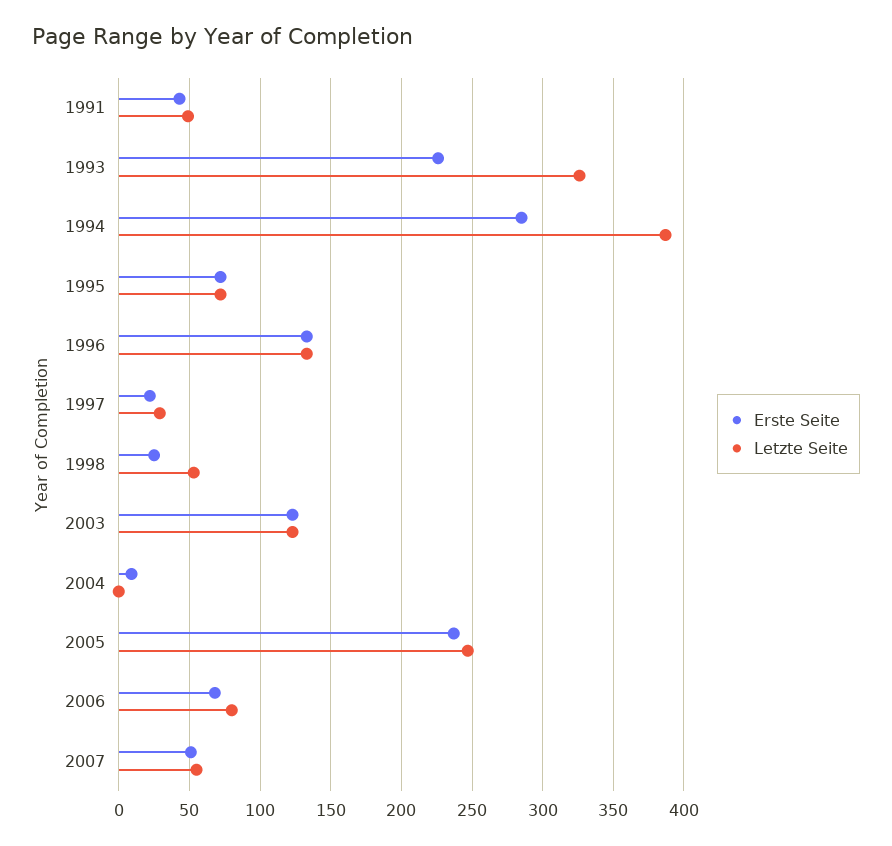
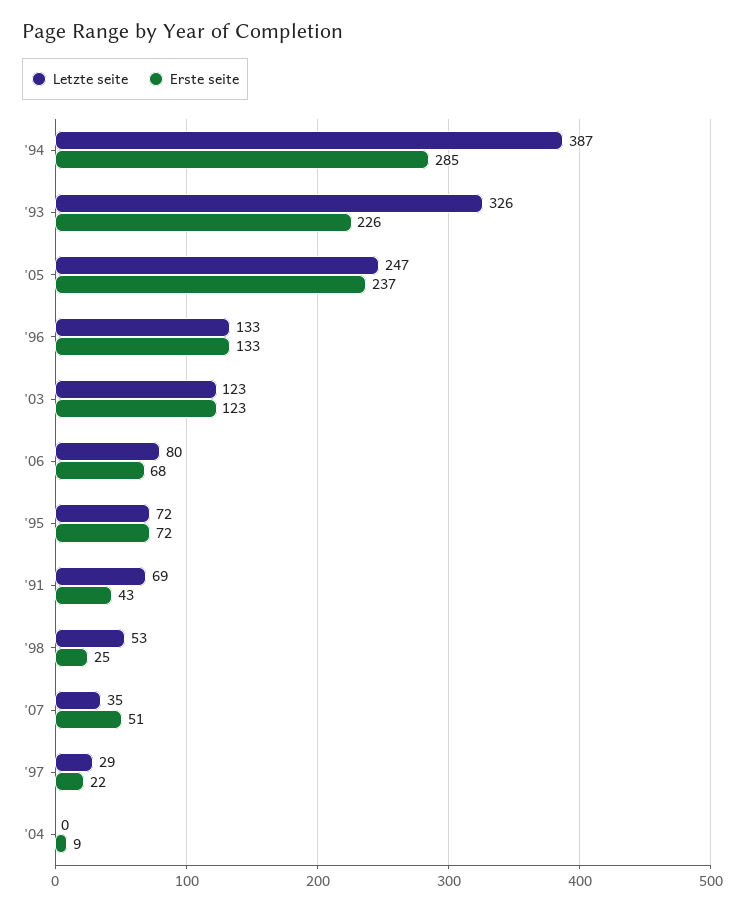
Letzte Seite, 1991: 50 -> 69
Letzte Seite, 2007: 55 -> 35

